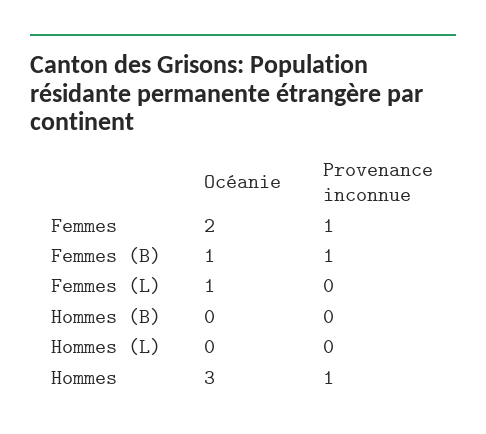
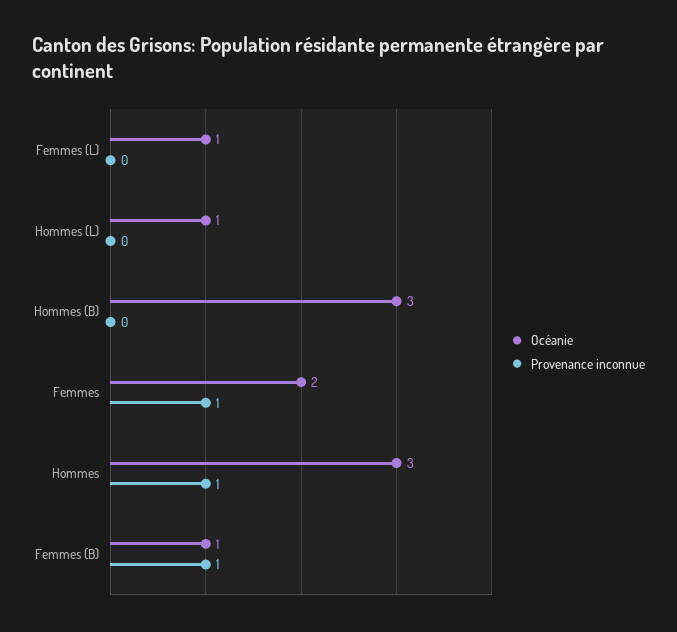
Océanie, Hommes (B): 0 -> 3
Océanie, Hommes (L): 0 -> 1

